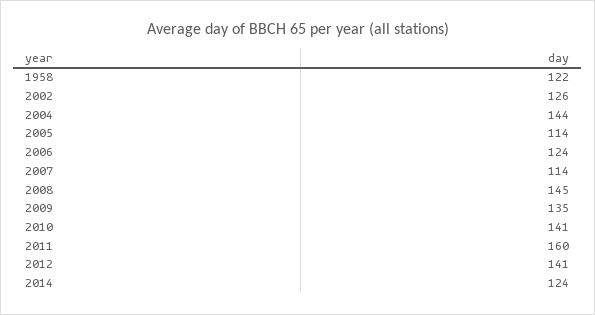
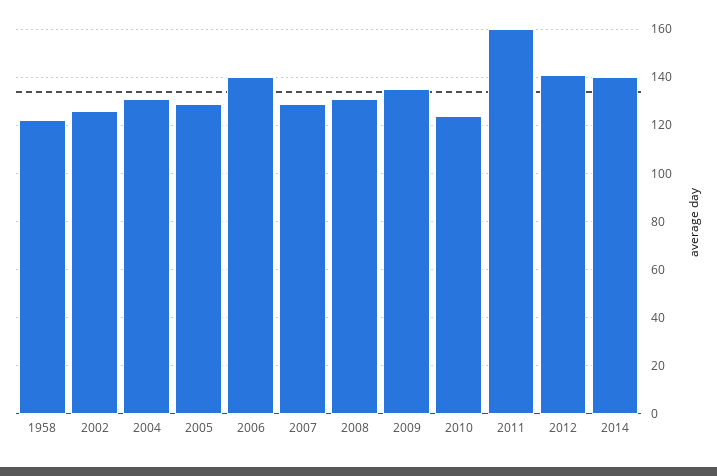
2004: 144 -> 130
2005: 114 -> 130
2006: 124 -> 140
2007: 114 -> 130
2008: 145 -> 130
2010: 141 -> 125
2014: 124 -> 140

